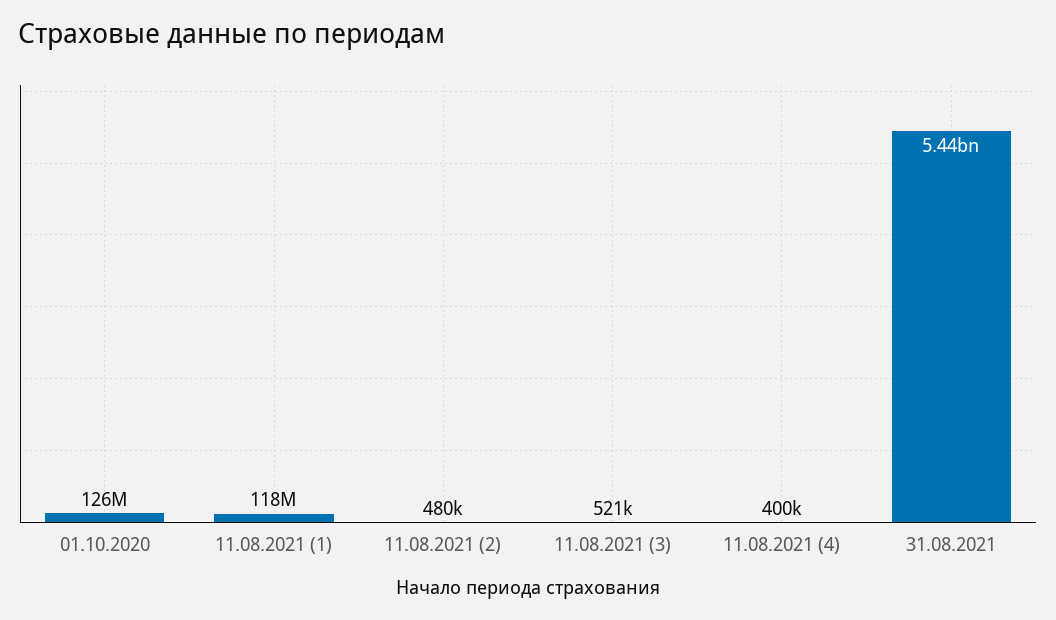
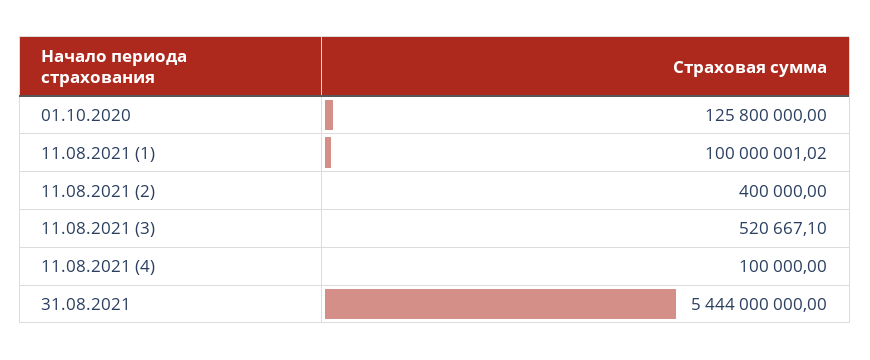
11.08.2021 (1): 118000000 -> 100000001.02
11.08.2021 (2): 480000 -> 400000
11.08.2021 (4): 400000 -> 100000

